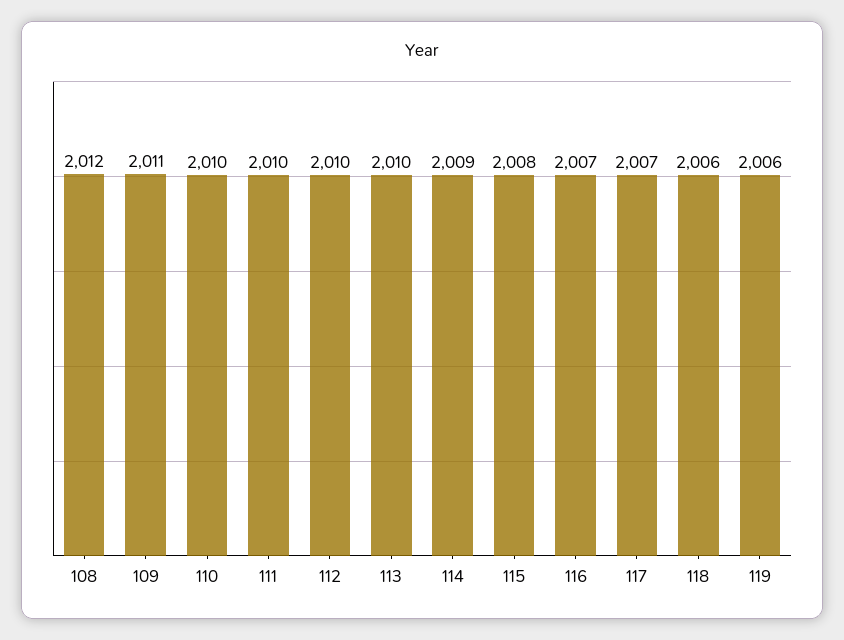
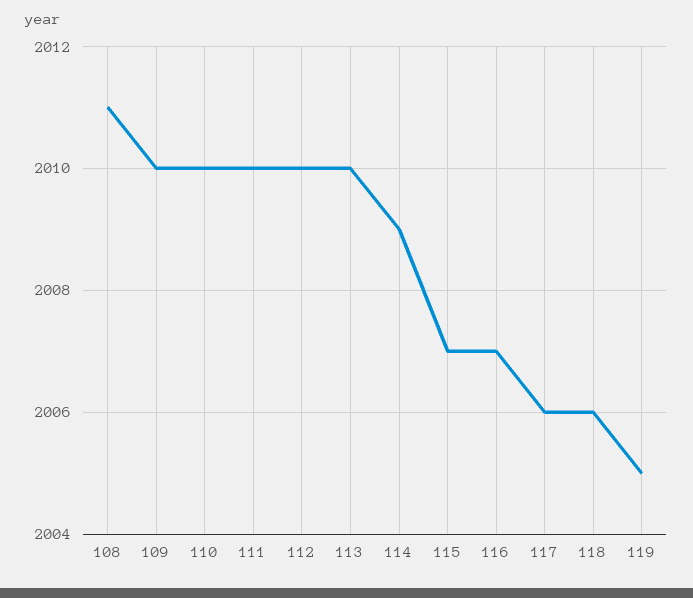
108: 2012 -> 2011
109: 2011 -> 2010
115: 2008 -> 2007
117: 2007 -> 2006
119: 2006 -> 2005

